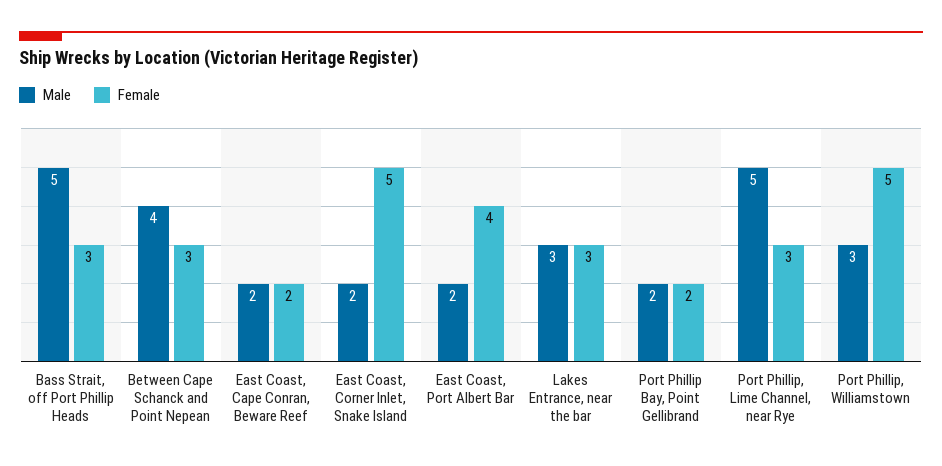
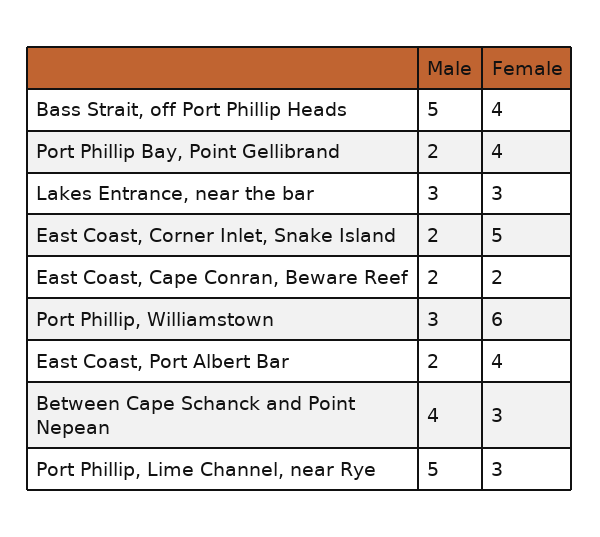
Female, Bass Strait, off Port Phillip Heads: 3 -> 4
Female, Port Phillip Bay, Point Gellibrand: 2 -> 4
Female, Port Phillip, Williamstown: 5 -> 6

